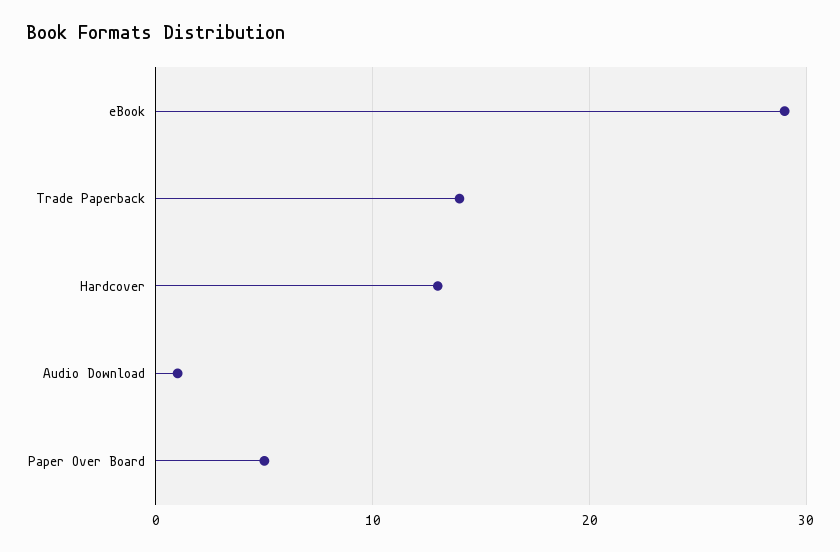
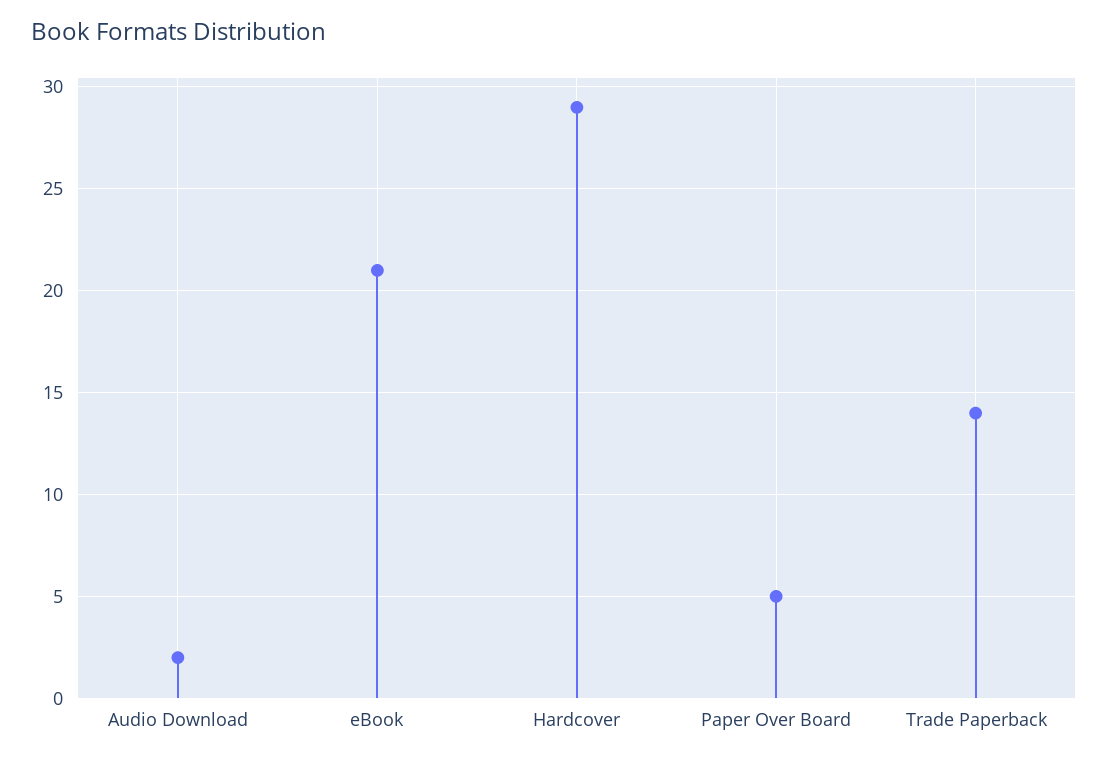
eBook: 29 -> 21
Hardcover: 13 -> 29
Audio Download: 1 -> 2

